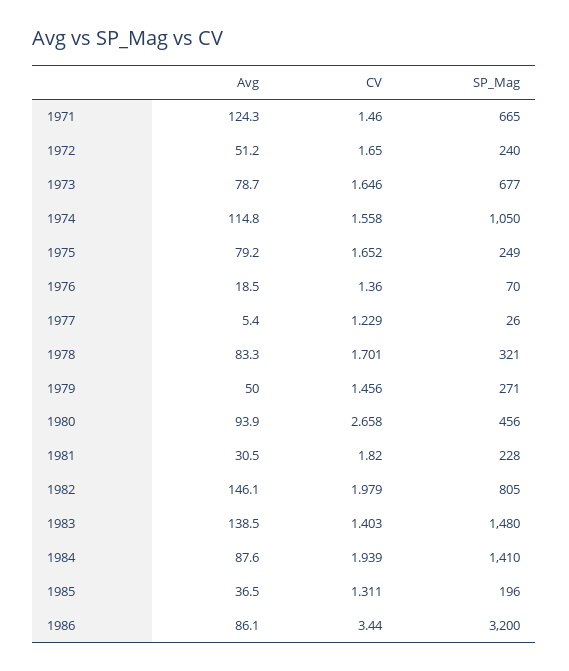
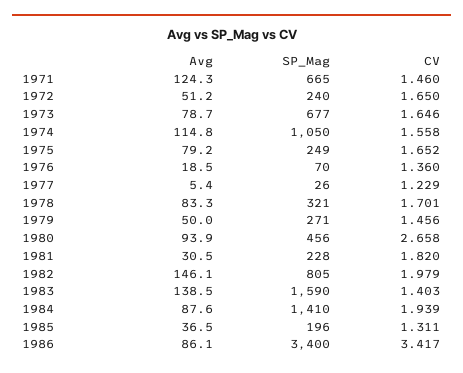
SP_Mag, 1983: 1480 -> 1590
CV, 1986: 3.44 -> 3.417
SP_Mag, 1986: 3200 -> 3400

